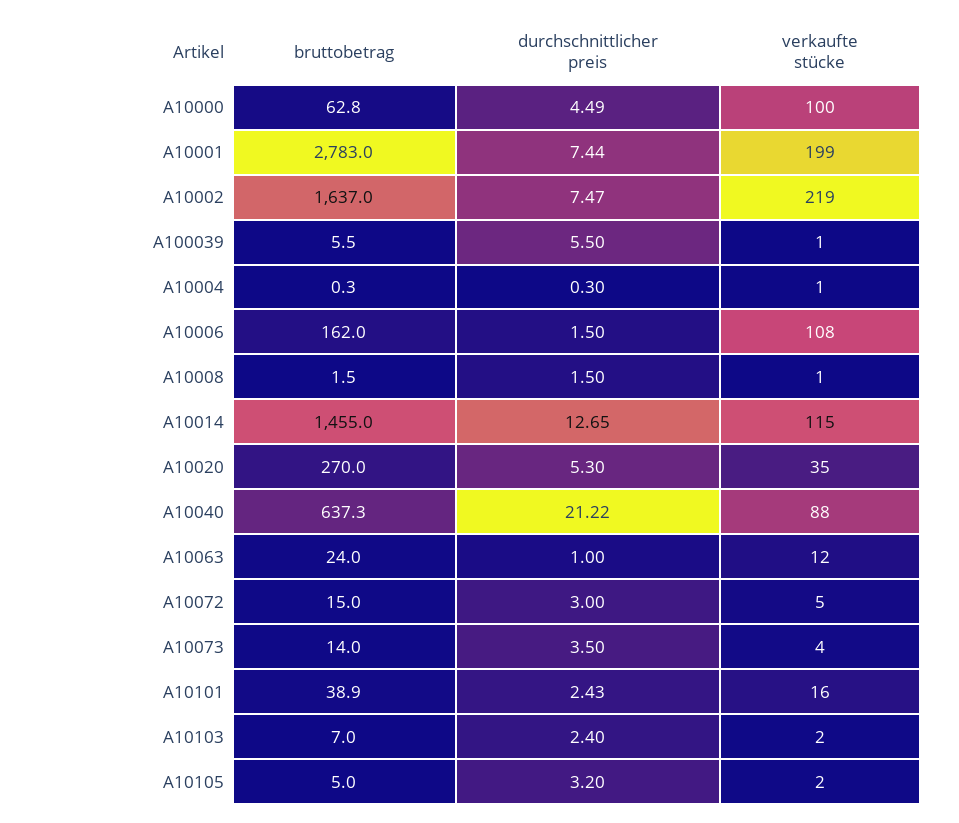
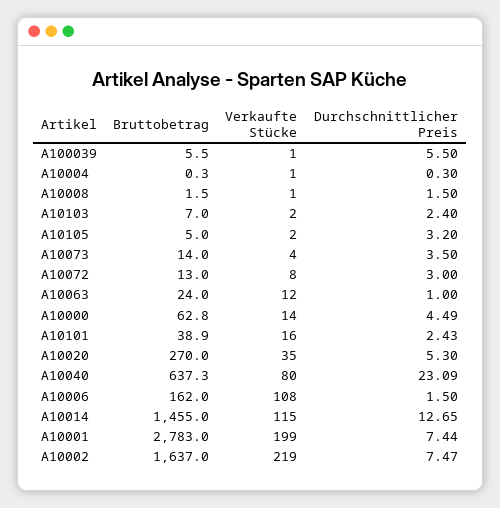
verkaufte stücke, A10000: 100 -> 14
durchschnittlicher preis, A10040: 21.22 -> 23.09
verkaufte stücke, A10040: 88 -> 80
bruttobetrag, A10072: 15 -> 13
verkaufte stücke, A10072: 5 -> 8

